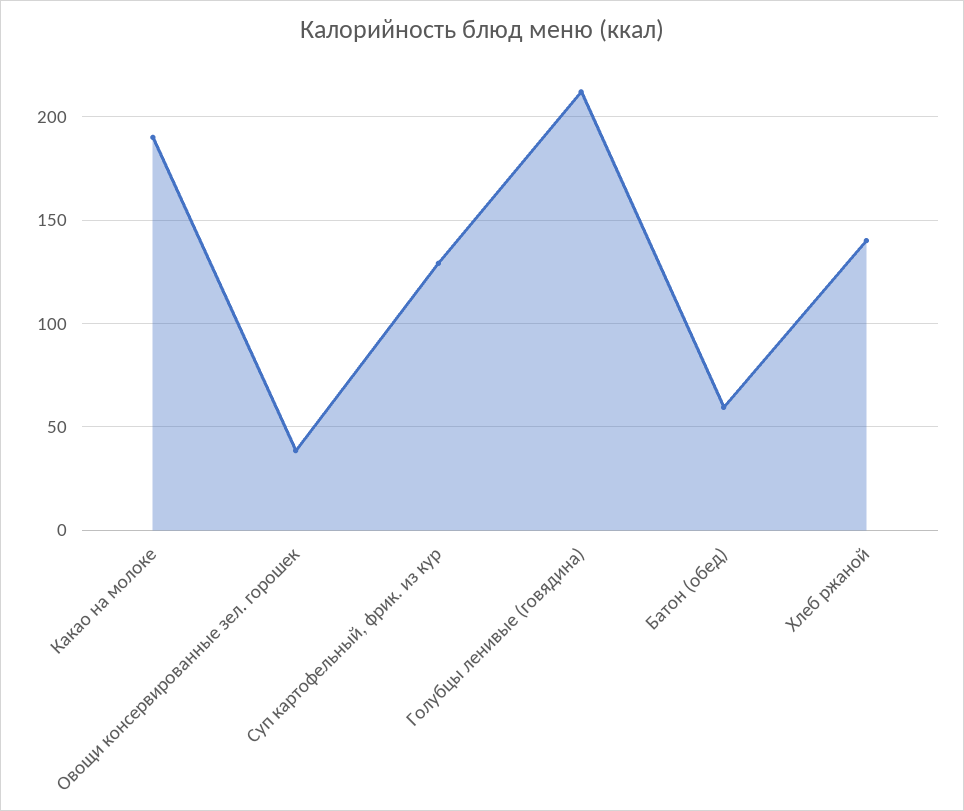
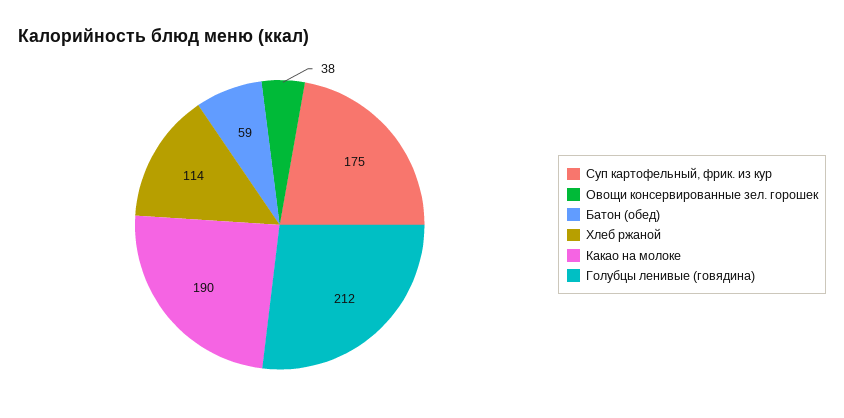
Суп картофельный, фрик. из кур: 130 -> 175
Хлеб ржаной: 140 -> 114

